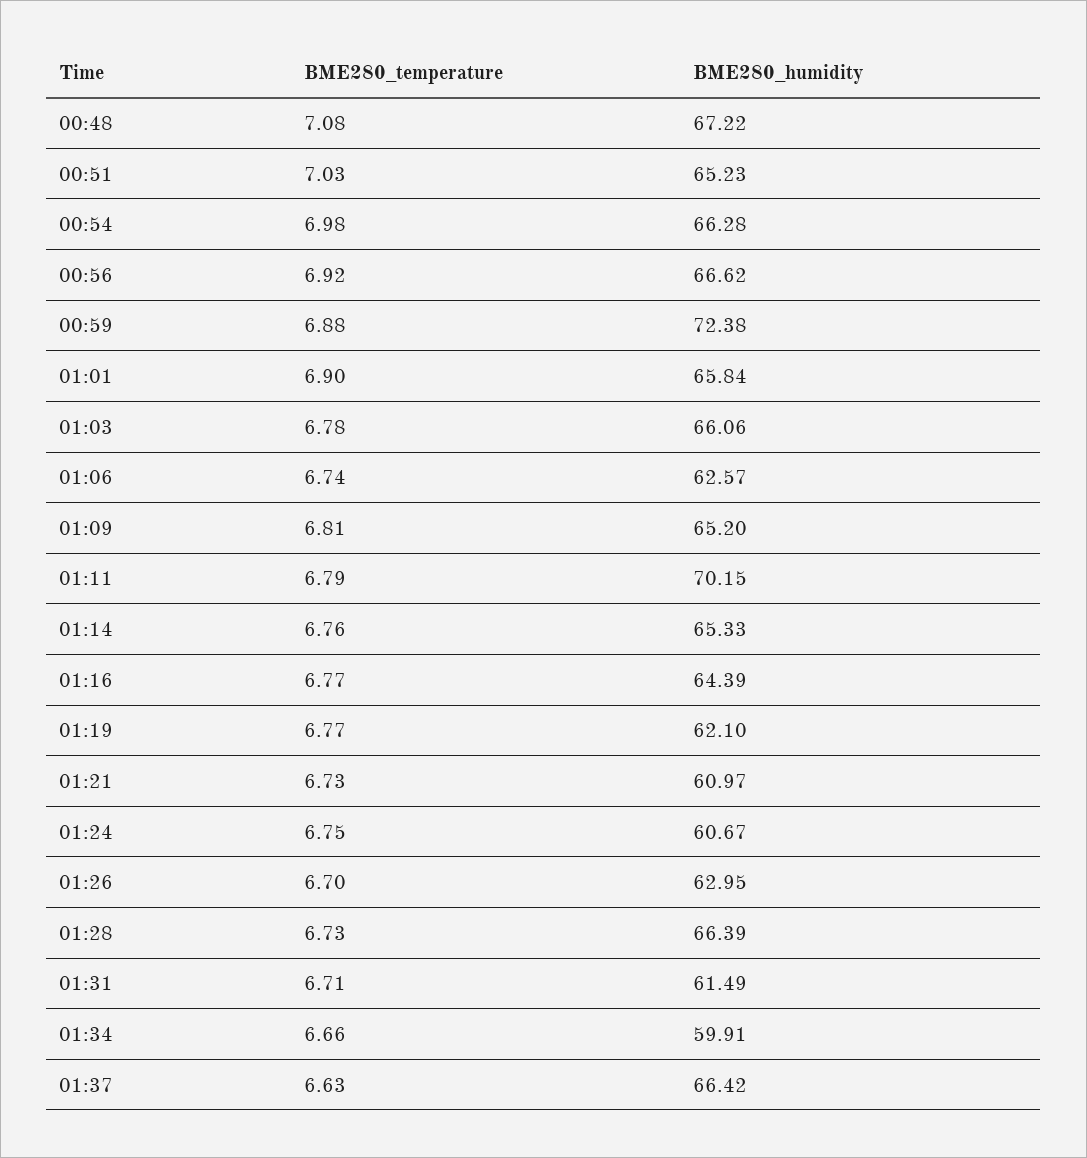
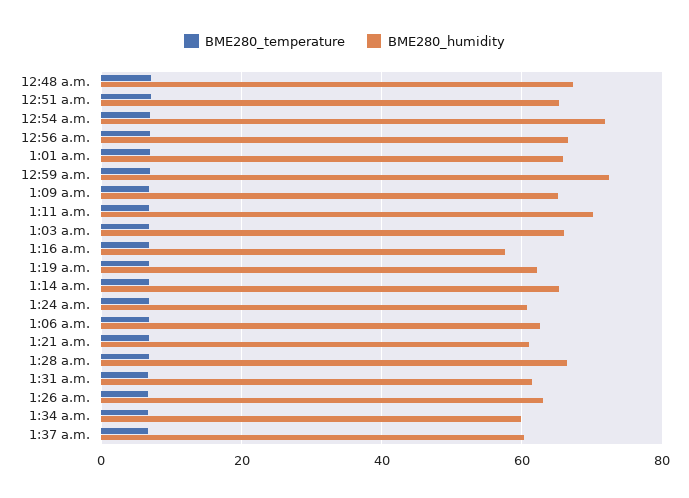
BME280_humidity, 00:54: 66.28 -> 72
BME280_humidity, 01:16: 64.39 -> 58
BME280_humidity, 01:37: 66.42 -> 60

